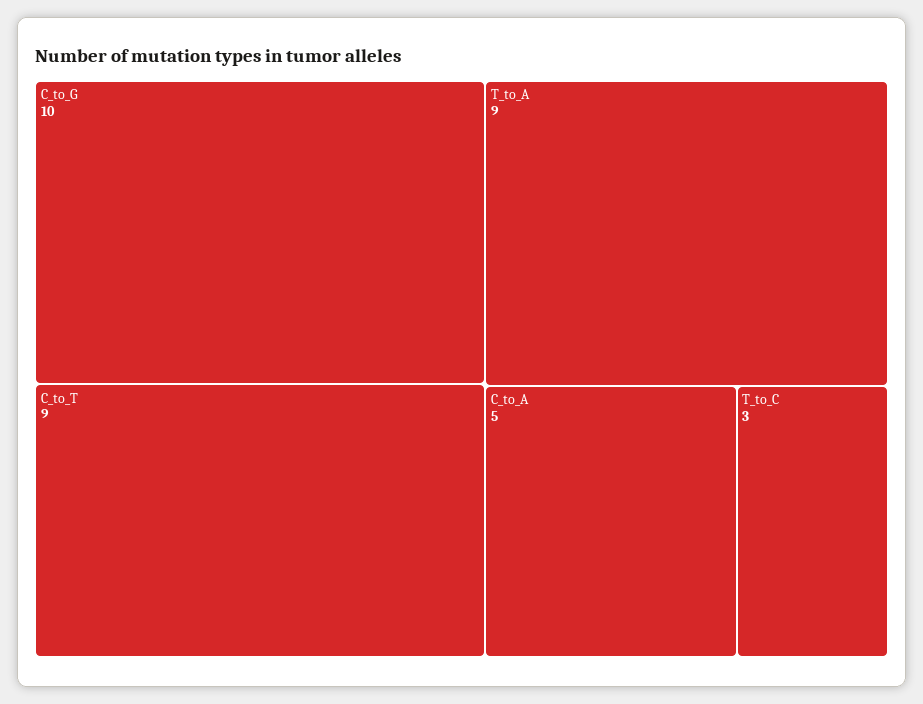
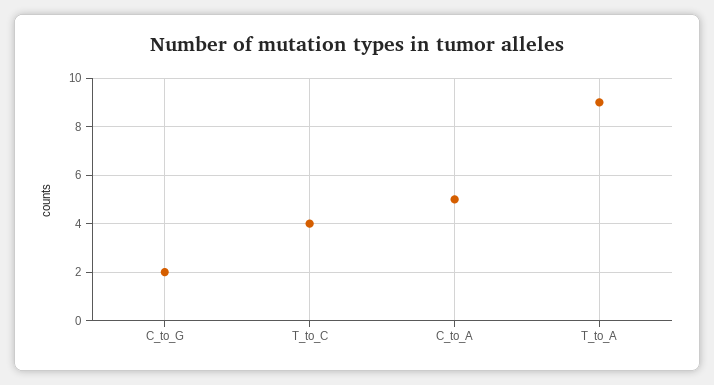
C_to_G: 10 -> 2
C_to_T: 9 -> none
T_to_C: 3 -> 4

